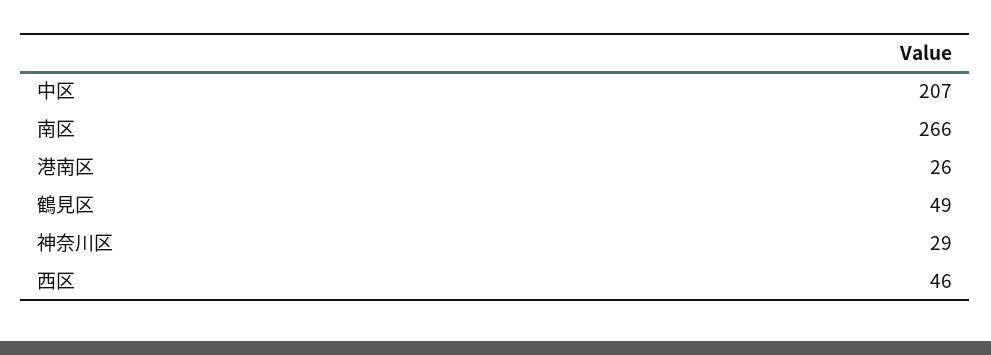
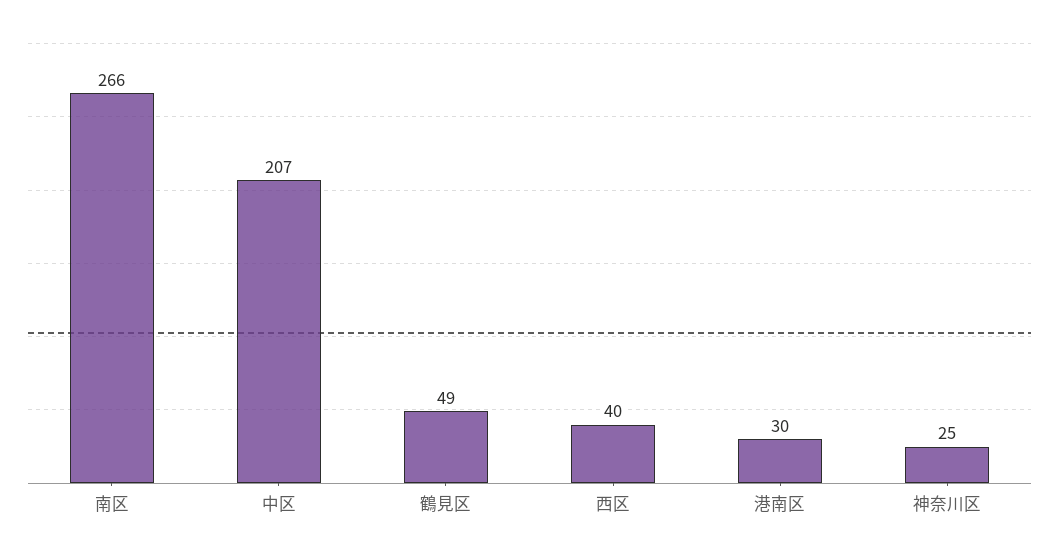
港南区: 26 -> 30
神奈川区: 29 -> 25
西区: 46 -> 40

